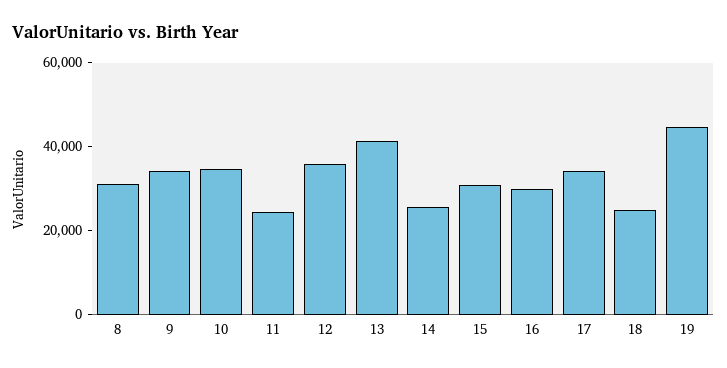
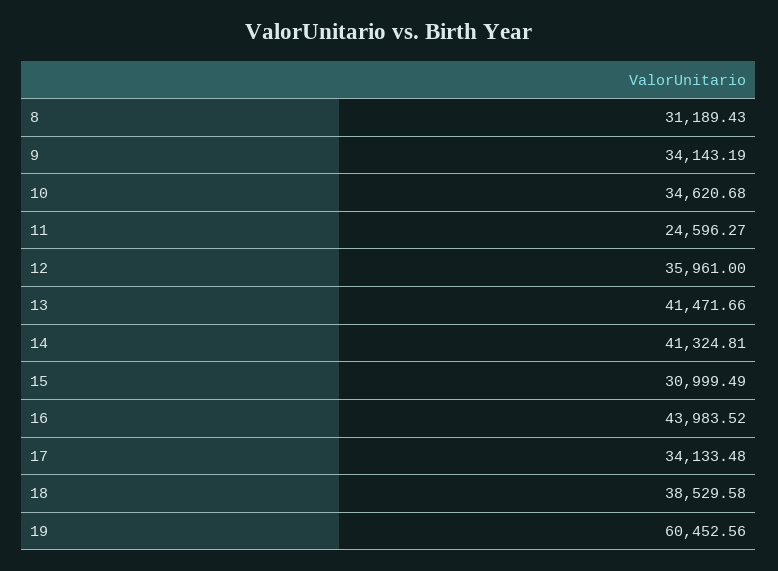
14: 25000 -> 41324.81
16: 30000 -> 43983.52
18: 25000 -> 38529.58
19: 45000 -> 60452.56

